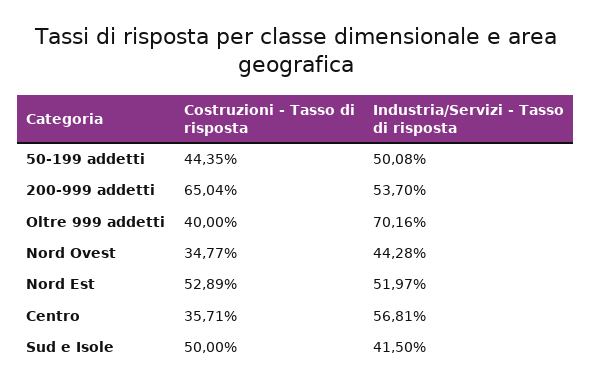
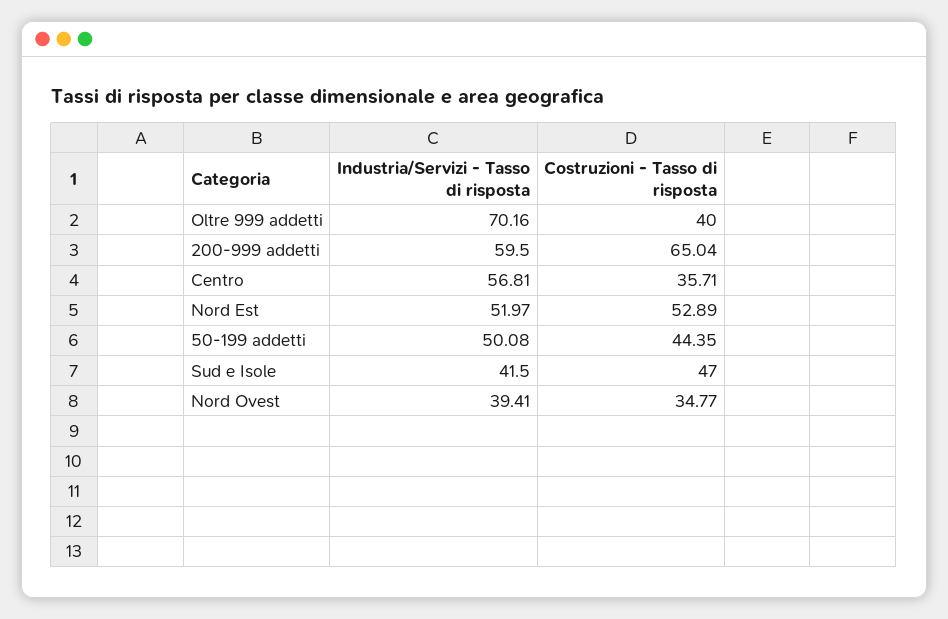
Industria/Servizi - Tasso di risposta, 200-999 addetti: 53.7 -> 59.5
Industria/Servizi - Tasso di risposta, Nord Ovest: 44.28 -> 39.41
Costruzioni - Tasso di risposta, Sud e Isole: 50 -> 47

